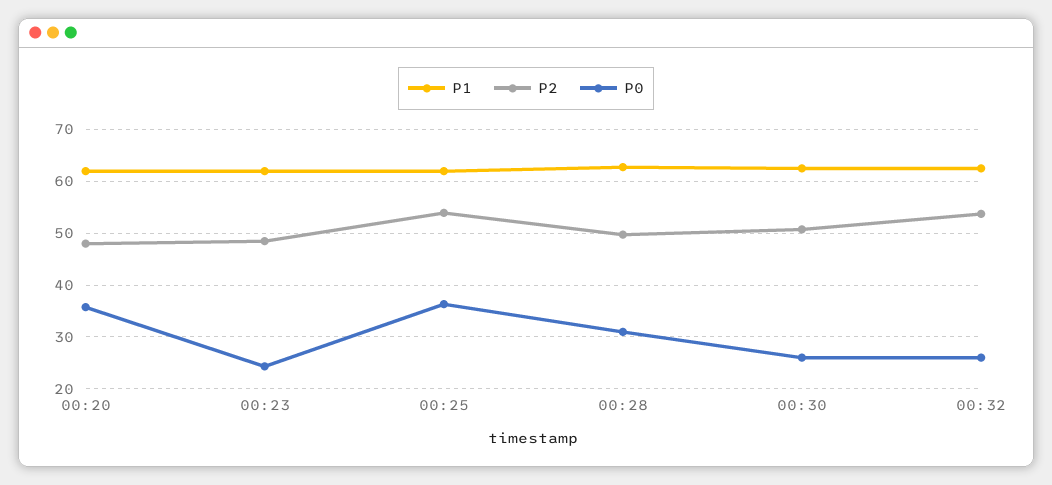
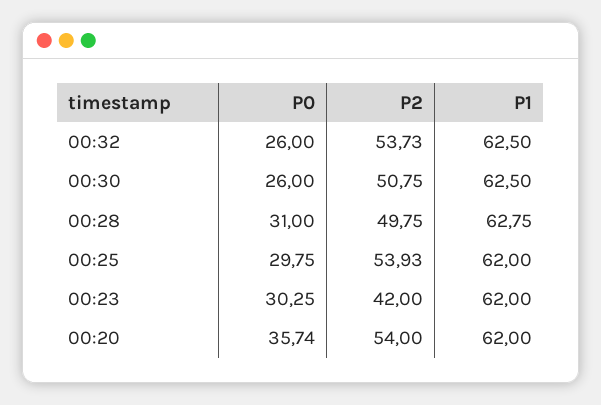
P2, 00:20: 48 -> 54
P2, 00:23: 48 -> 42
P0, 00:23: 24 -> 30.25
P0, 00:25: 36 -> 29.75

